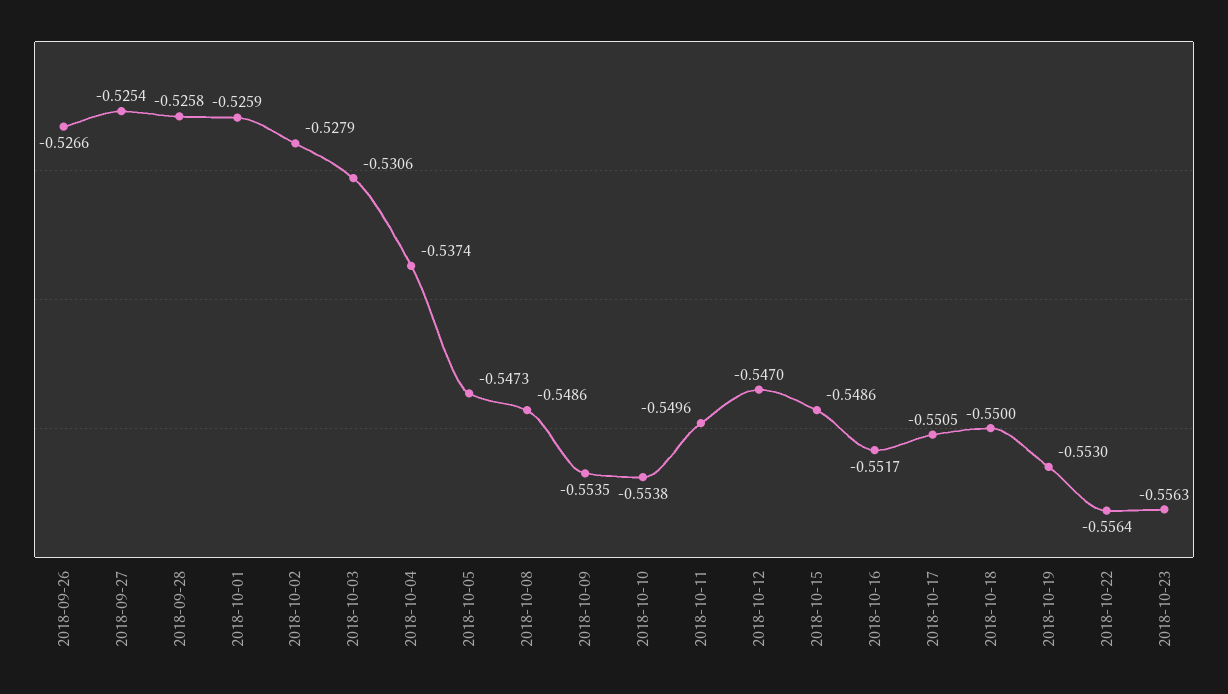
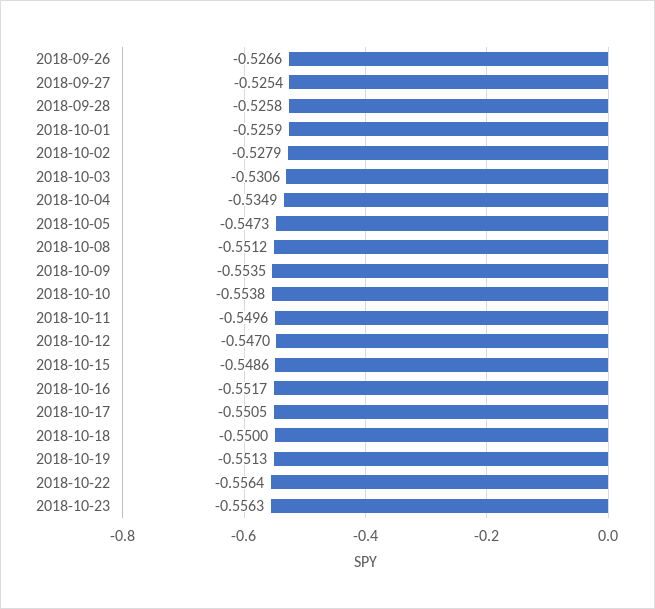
2018-10-04: -0.5374 -> -0.5349
2018-10-08: -0.5486 -> -0.5512
2018-10-19: -0.553 -> -0.5513

